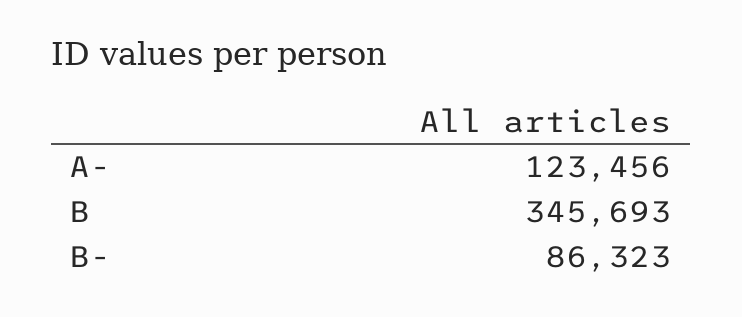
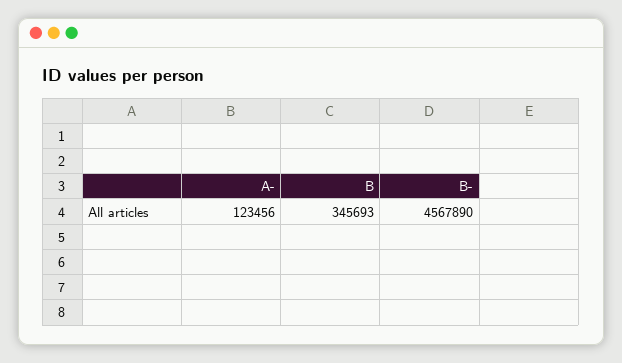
B-: 86323 -> 4567890

